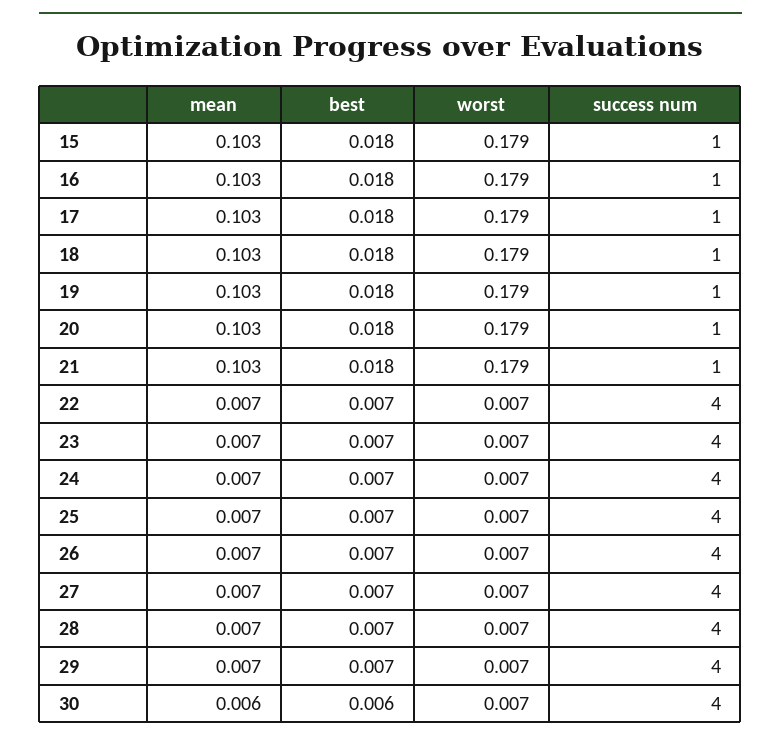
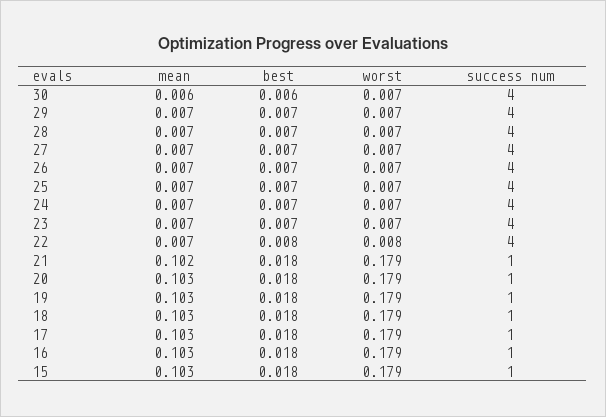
mean, 21: 0.103 -> 0.102
best, 22: 0.007 -> 0.008
worst, 22: 0.007 -> 0.008

